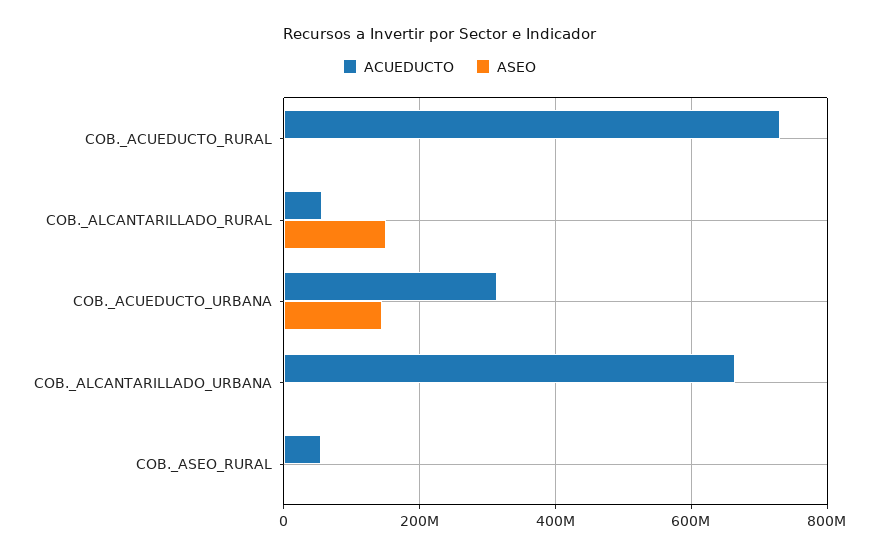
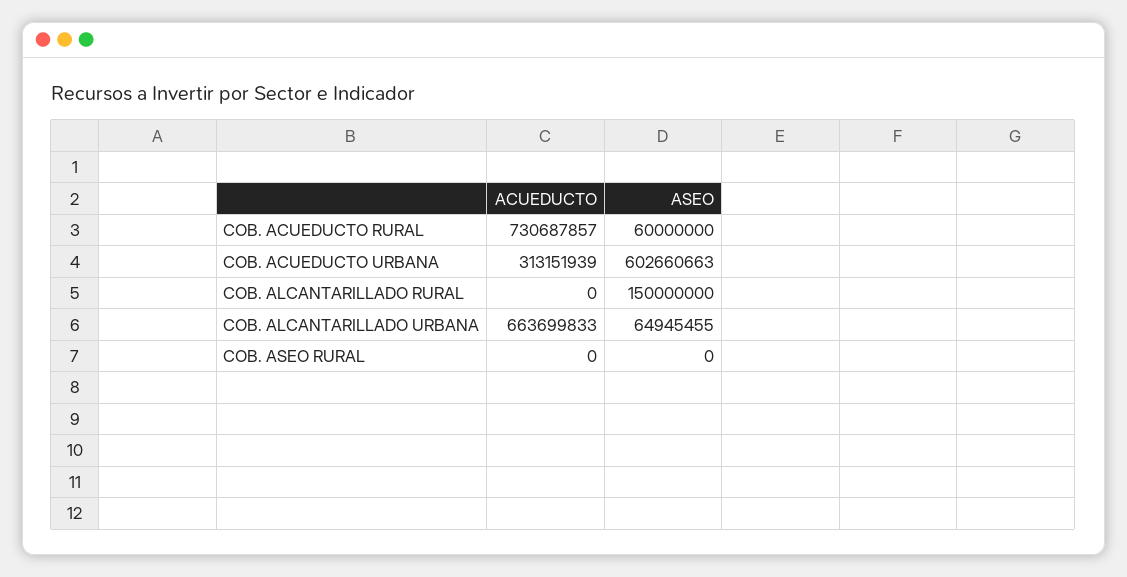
ASEO, COB._ACUEDUCTO_RURAL: 0 -> 60000000
ACUEDUCTO, COB._ALCANTARILLADO_RURAL: 60000000 -> 0
ASEO, COB._ACUEDUCTO_URBANA: 140000000 -> 602660663
ASEO, COB._ALCANTARILLADO_URBANA: 0 -> 64945455
ACUEDUCTO, COB._ASEO_RURAL: 60000000 -> 0

